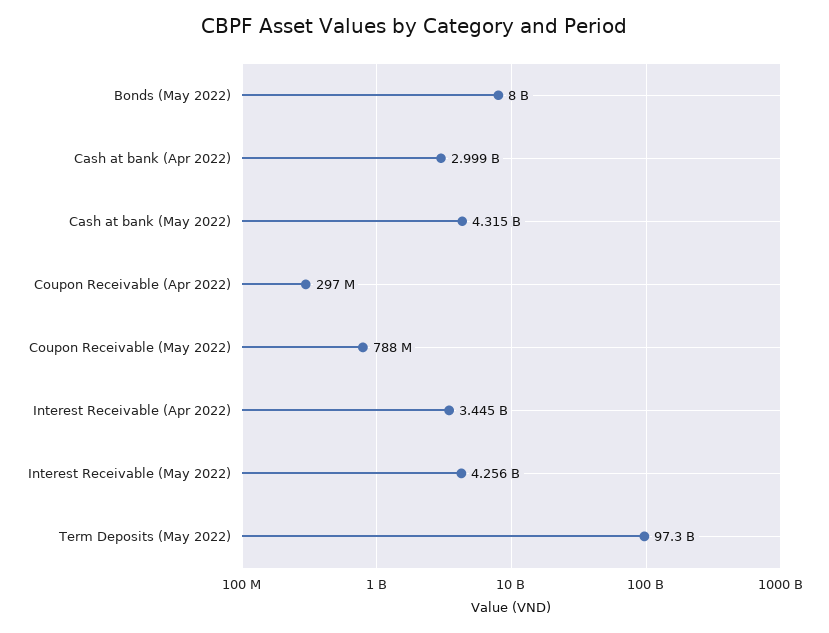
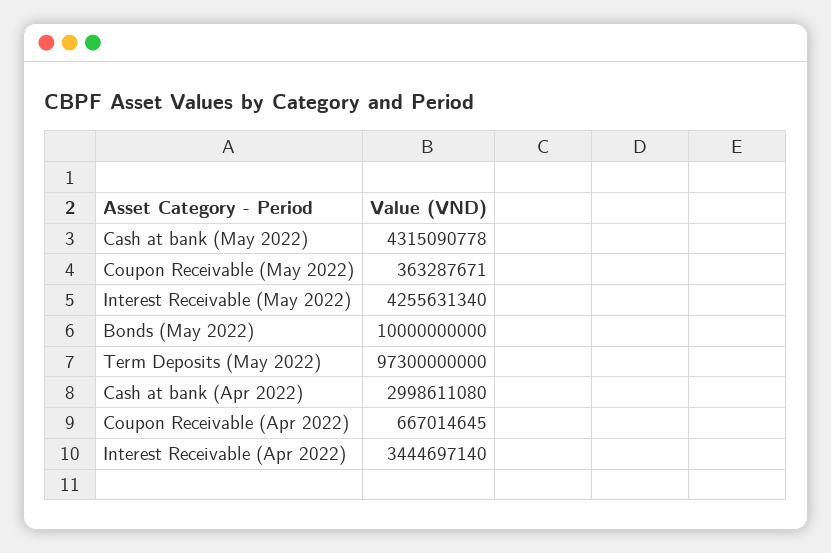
Bonds (May 2022): 8000000000 -> 10000000000
Coupon Receivable (Apr 2022): 297000000 -> 667014645
Coupon Receivable (May 2022): 788000000 -> 363287671

